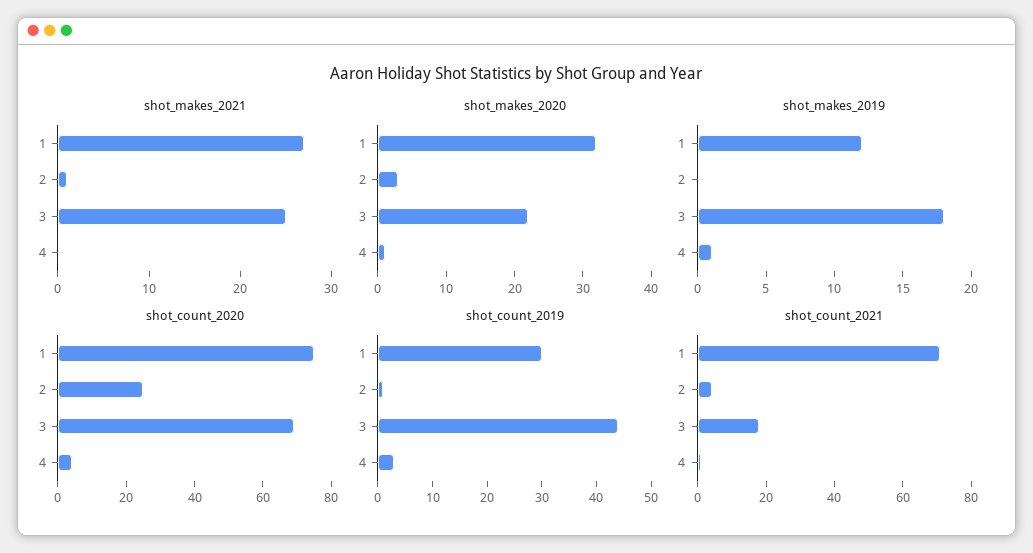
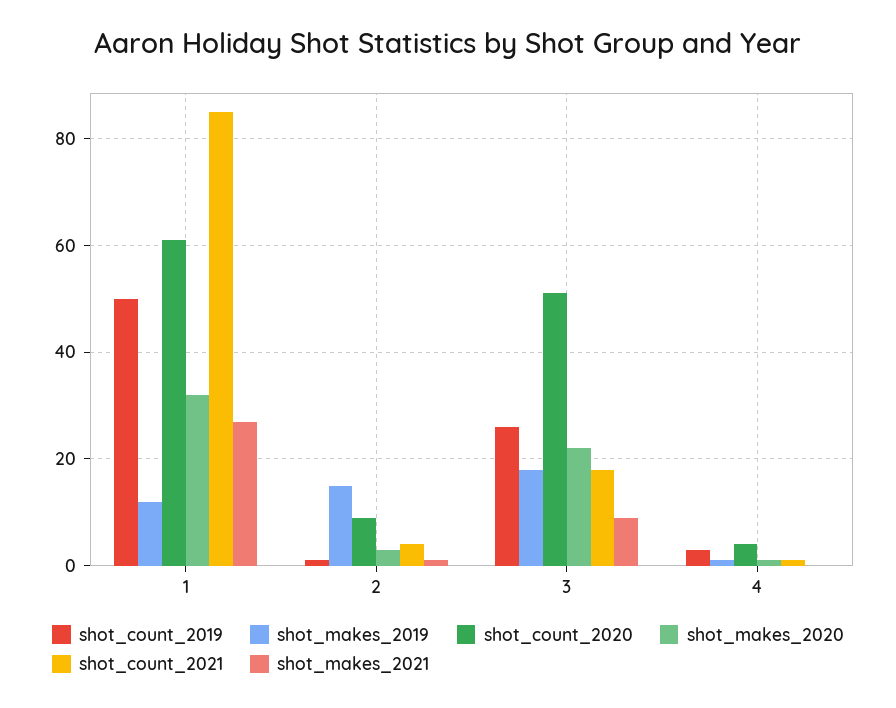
shot_makes_2021, 3: 25 -> 10
shot_makes_2019, 2: 0 -> 15
shot_count_2020, 1: 75 -> 60
shot_count_2020, 2: 25 -> 10
shot_count_2020, 3: 70 -> 50
shot_count_2019, 1: 30 -> 50
shot_count_2019, 3: 45 -> 25
shot_count_2021, 1: 70 -> 85

